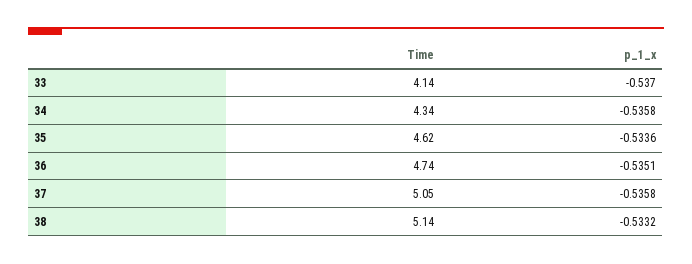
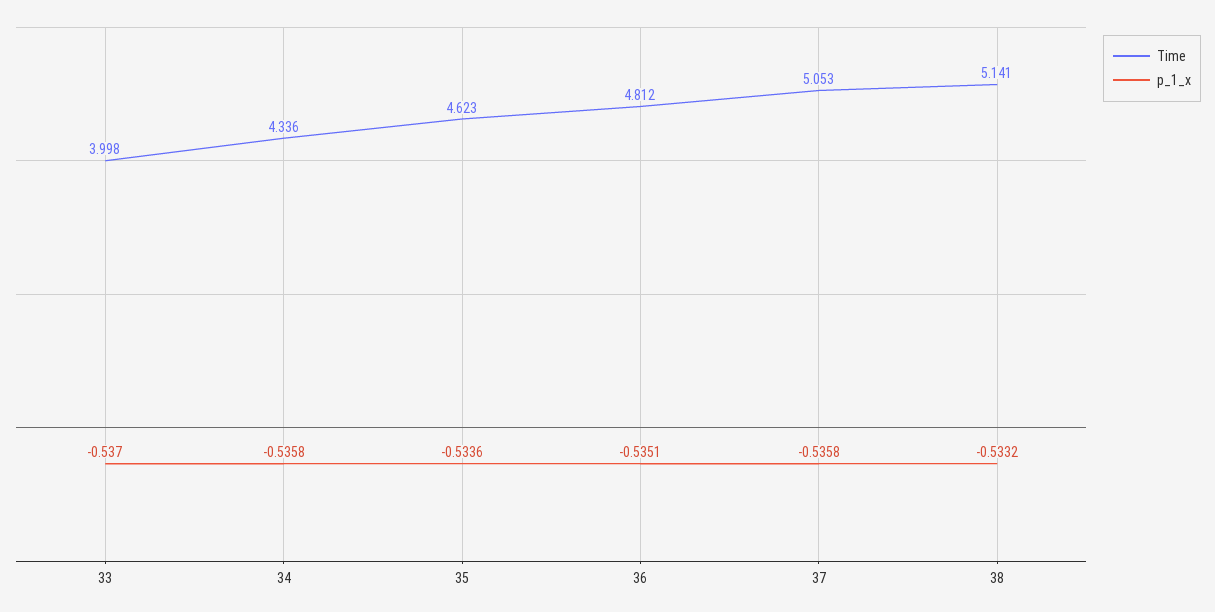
Time, 33: 4.14 -> 3.998
Time, 36: 4.74 -> 4.812

